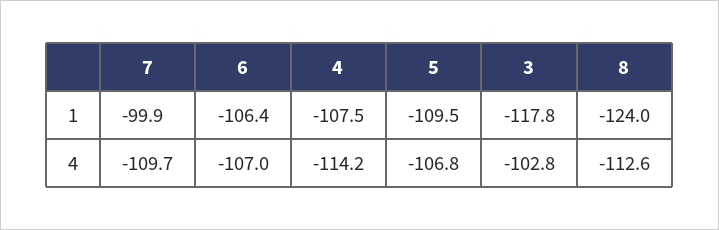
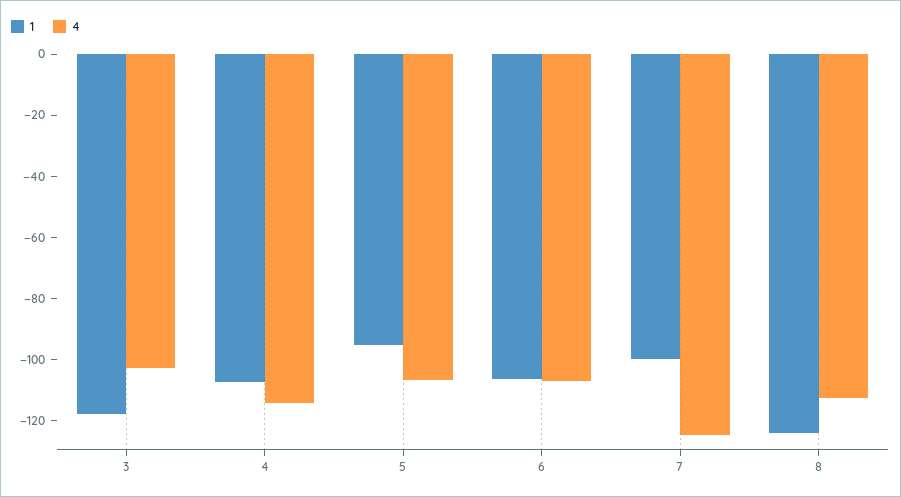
1, 5: -109.5 -> -95
4, 7: -109.7 -> -125

